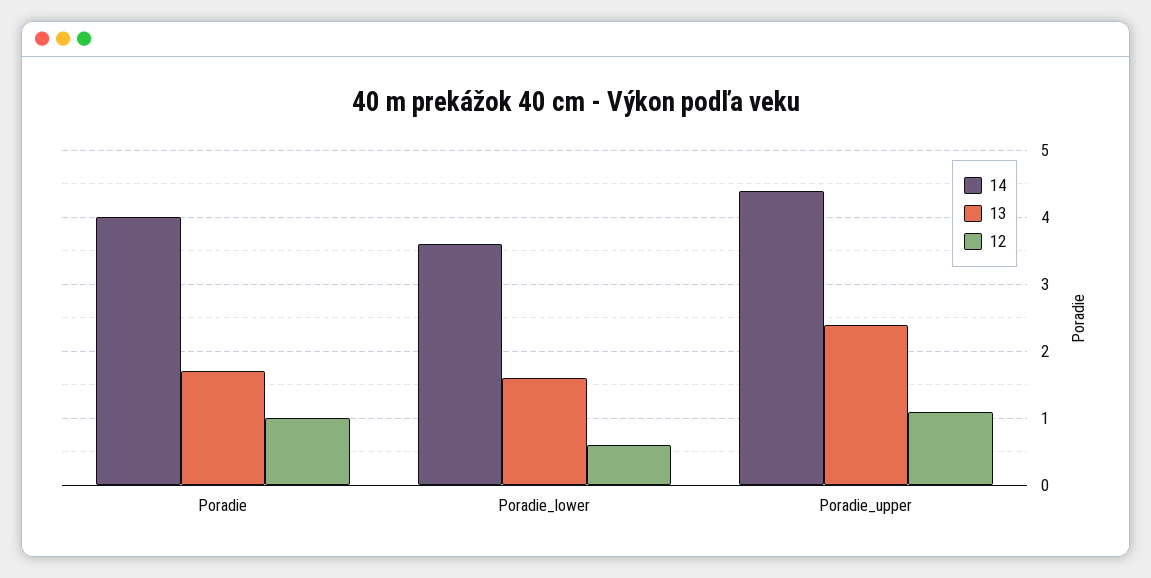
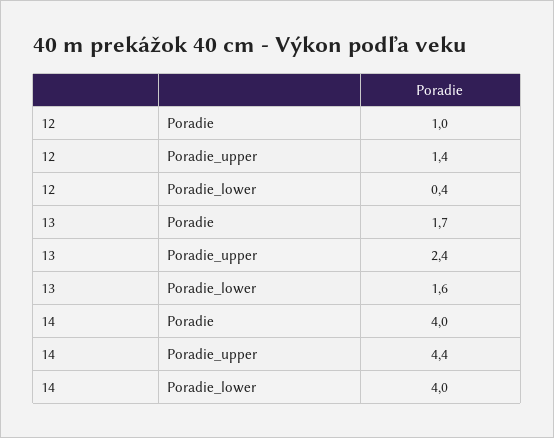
14, Poradie_lower: 3.6 -> 4
12, Poradie_lower: 0.6 -> 0.4
12, Poradie_upper: 1.1 -> 1.4

